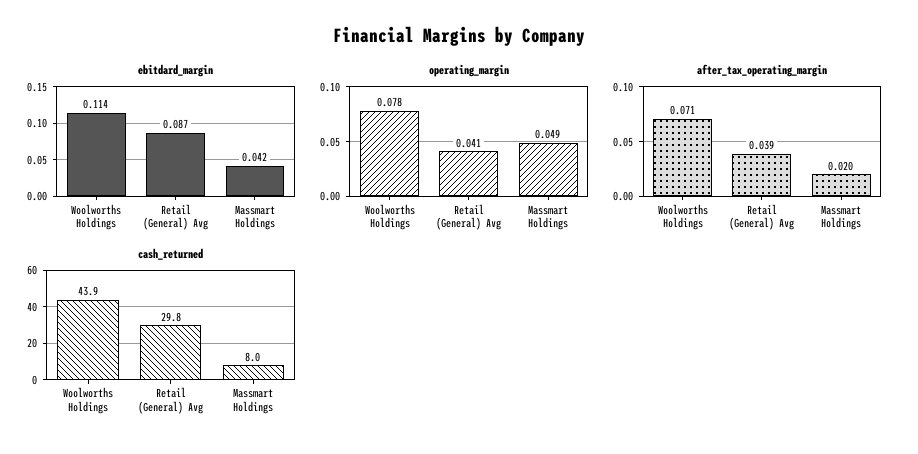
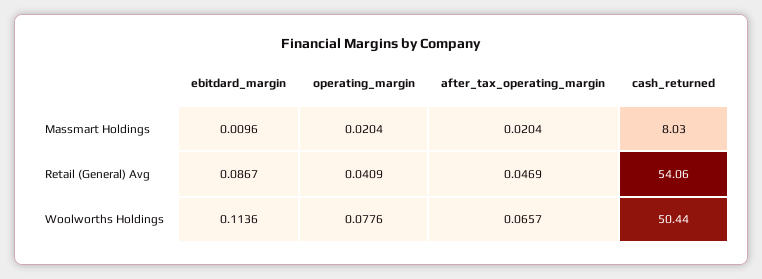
ebitdard_margin, Massmart Holdings: 0.042 -> 0.0096
operating_margin, Massmart Holdings: 0.049 -> 0.0204
after_tax_operating_margin, Woolworths Holdings: 0.071 -> 0.0657
after_tax_operating_margin, Retail (General) Avg: 0.039 -> 0.0469
cash_returned, Woolworths Holdings: 43.9 -> 50.44
cash_returned, Retail (General) Avg: 29.8 -> 54.06

